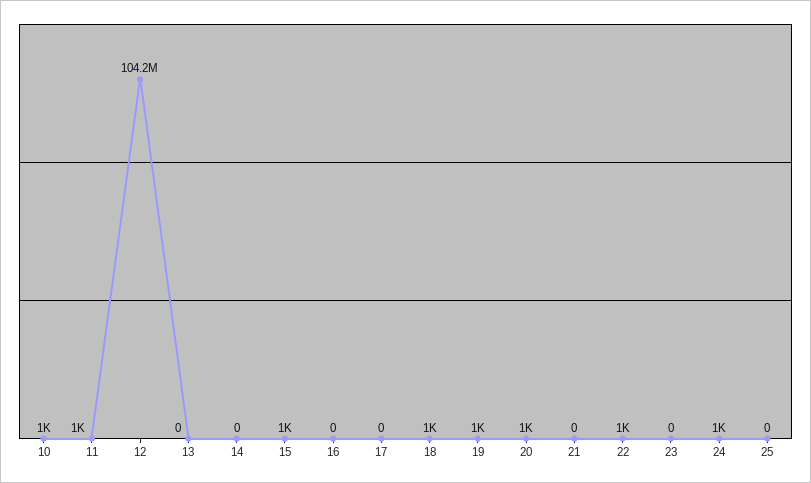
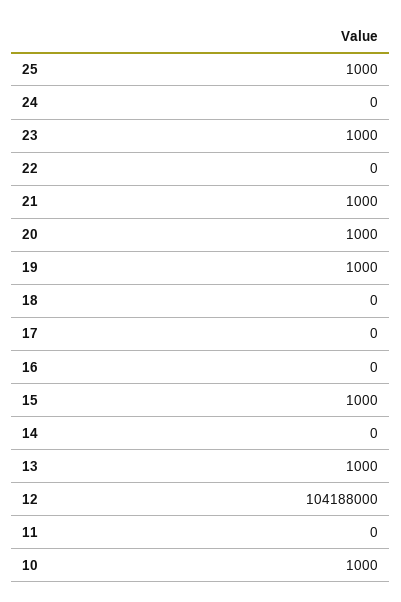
11: 1000 -> 0
13: 0 -> 1000
18: 1000 -> 0
21: 0 -> 1000
22: 1000 -> 0
23: 0 -> 1000
24: 1000 -> 0
25: 0 -> 1000

